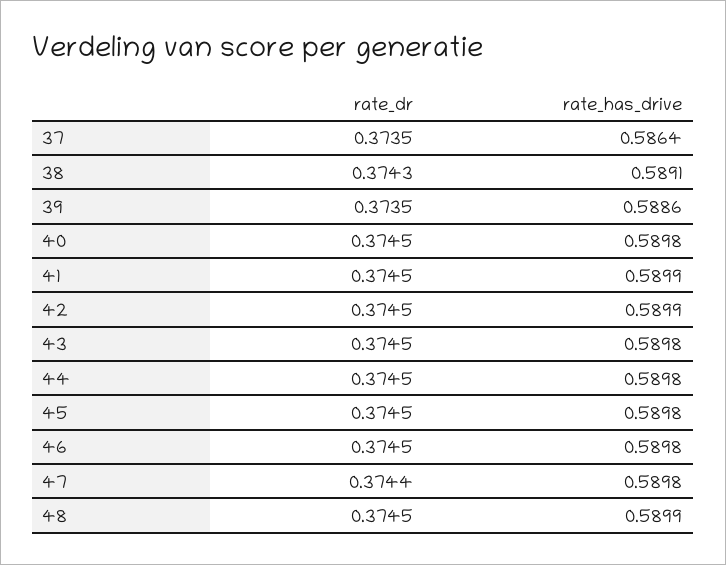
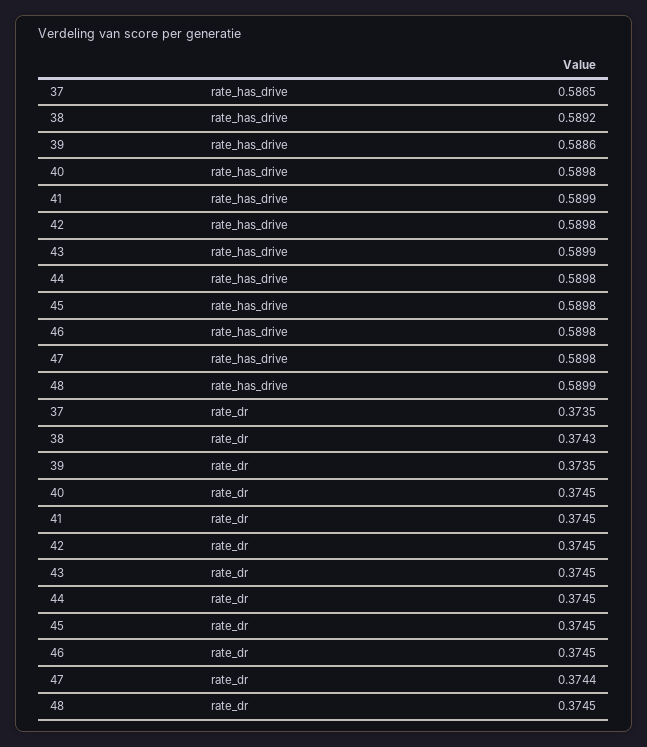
rate_has_drive, 37: 0.5864 -> 0.5865
rate_has_drive, 38: 0.5891 -> 0.5892
rate_has_drive, 42: 0.5899 -> 0.5898
rate_has_drive, 43: 0.5898 -> 0.5899

